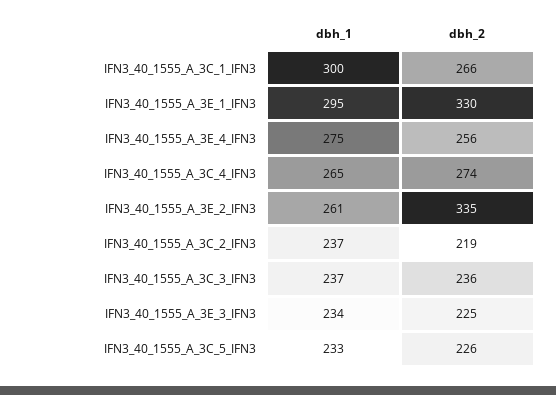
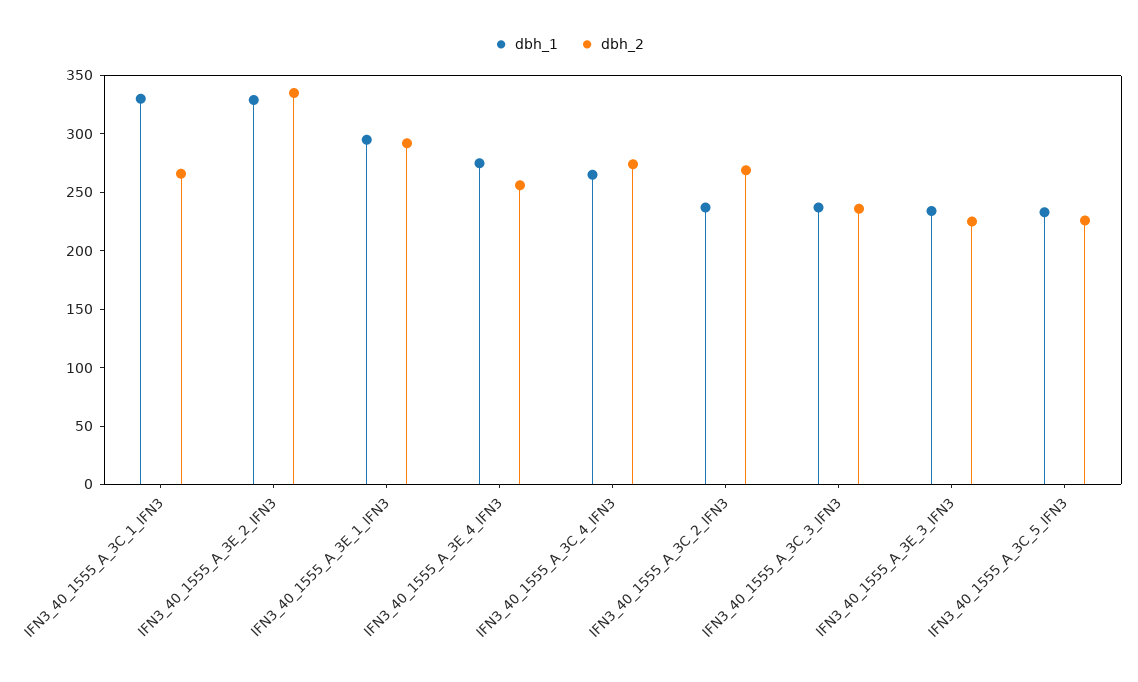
dbh_1, IFN3_40_1555_A_3C_1_IFN3: 300 -> 330
dbh_2, IFN3_40_1555_A_3E_1_IFN3: 330 -> 290
dbh_1, IFN3_40_1555_A_3E_2_IFN3: 261 -> 330
dbh_2, IFN3_40_1555_A_3C_2_IFN3: 219 -> 270

